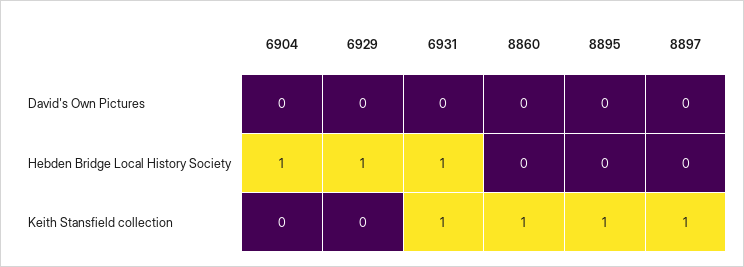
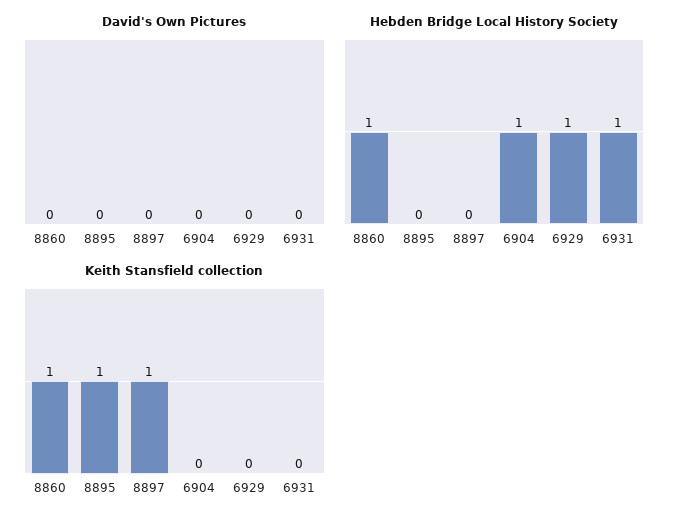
Hebden Bridge Local History Society, 8860: 0 -> 1
Keith Stansfield collection, 6931: 1 -> 0

